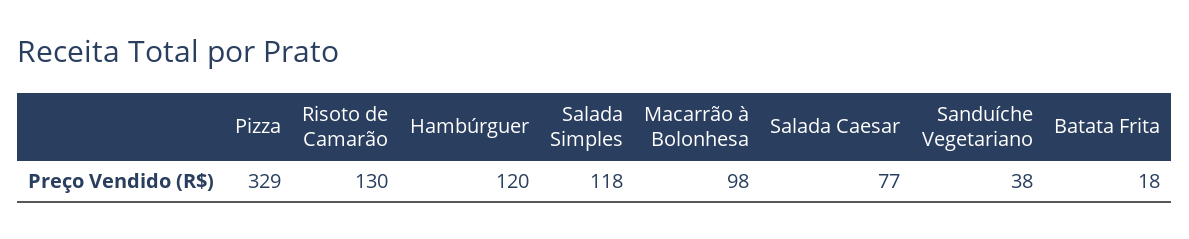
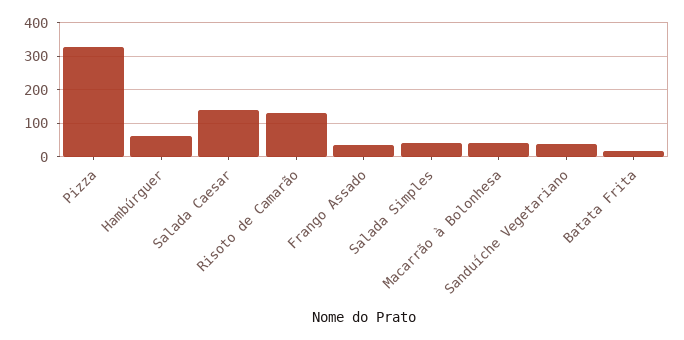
Hambúrguer: 120 -> 60
Salada Simples: 118 -> 40
Macarrão à Bolonhesa: 98 -> 40
Salada Caesar: 77 -> 140
Frango Assado: none -> 40

